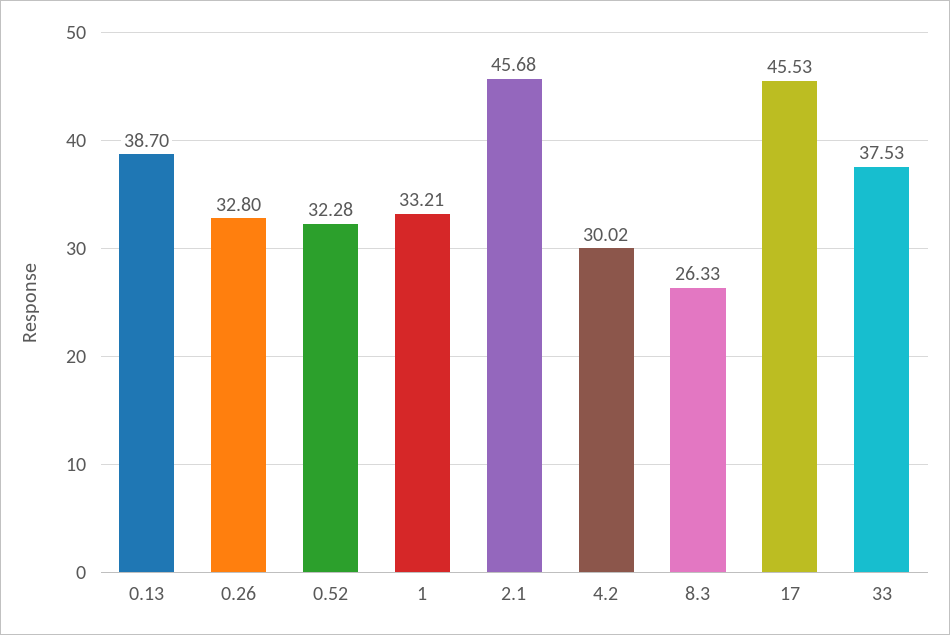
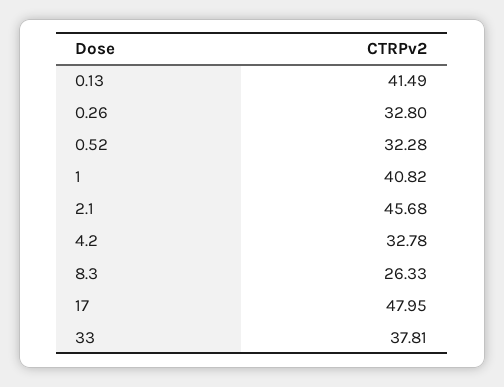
0.13: 38.7 -> 41.49
1: 33.21 -> 40.82
4.2: 30.02 -> 32.78
17: 45.53 -> 47.95
33: 37.53 -> 37.81

